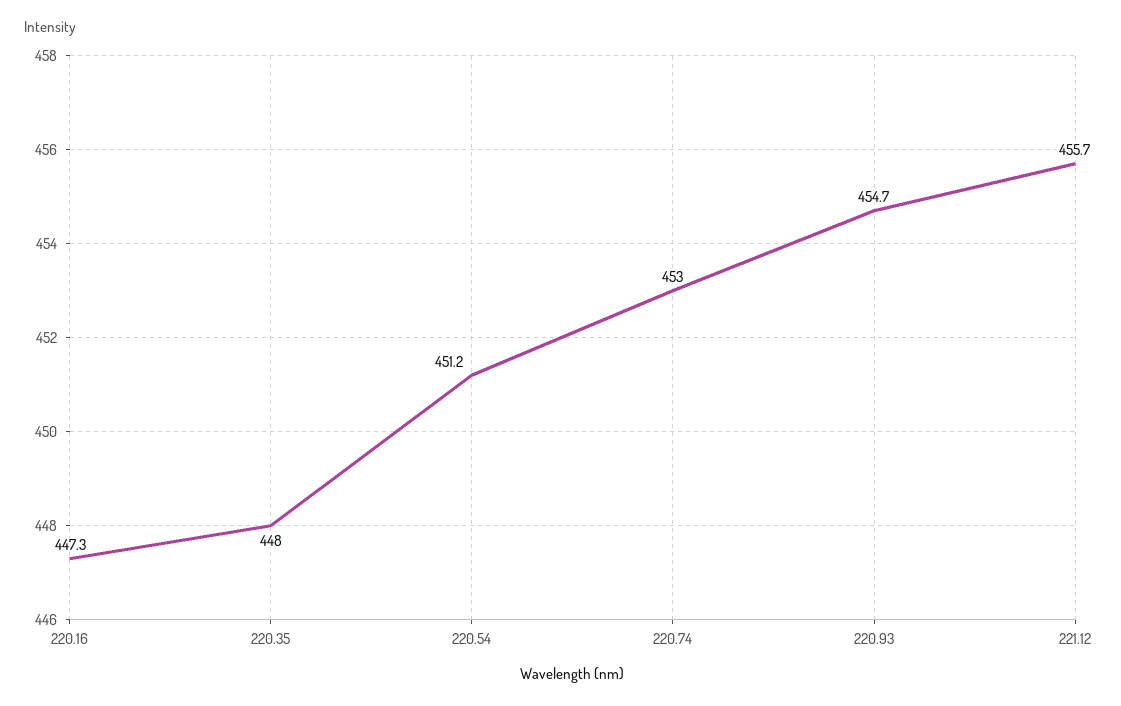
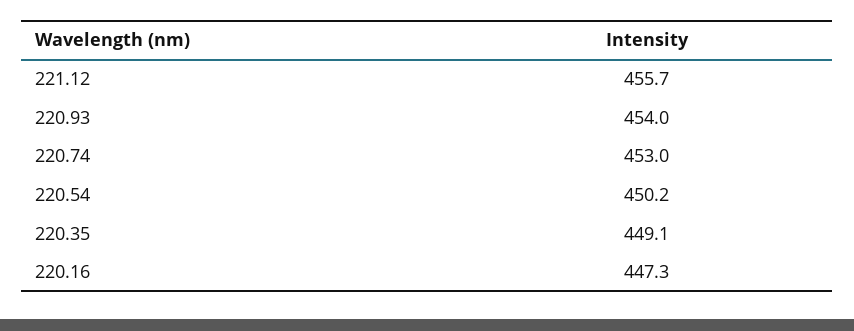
220.35: 448 -> 449.1
220.54: 451.2 -> 450.2
220.93: 454.7 -> 454

